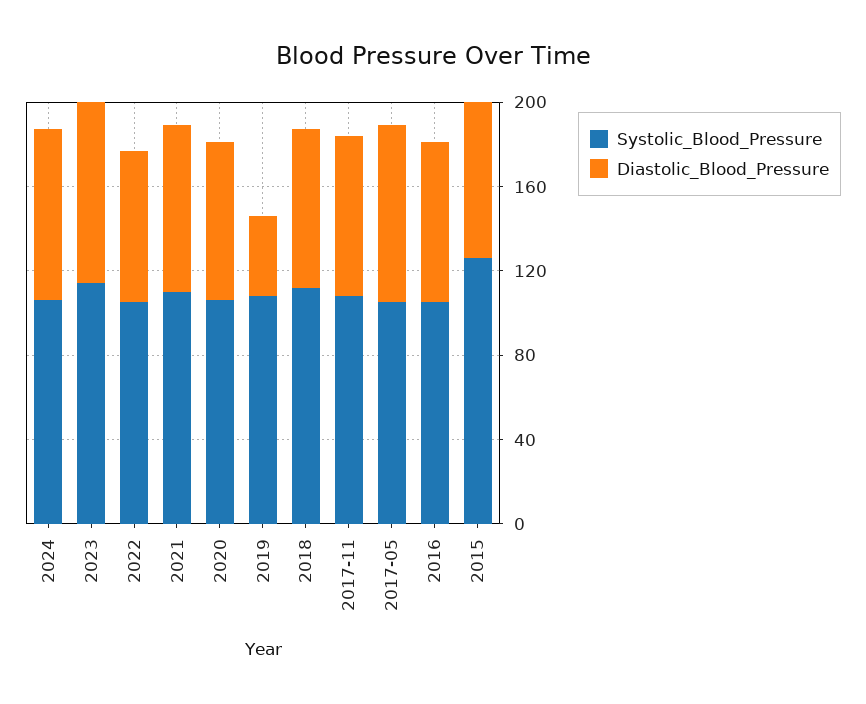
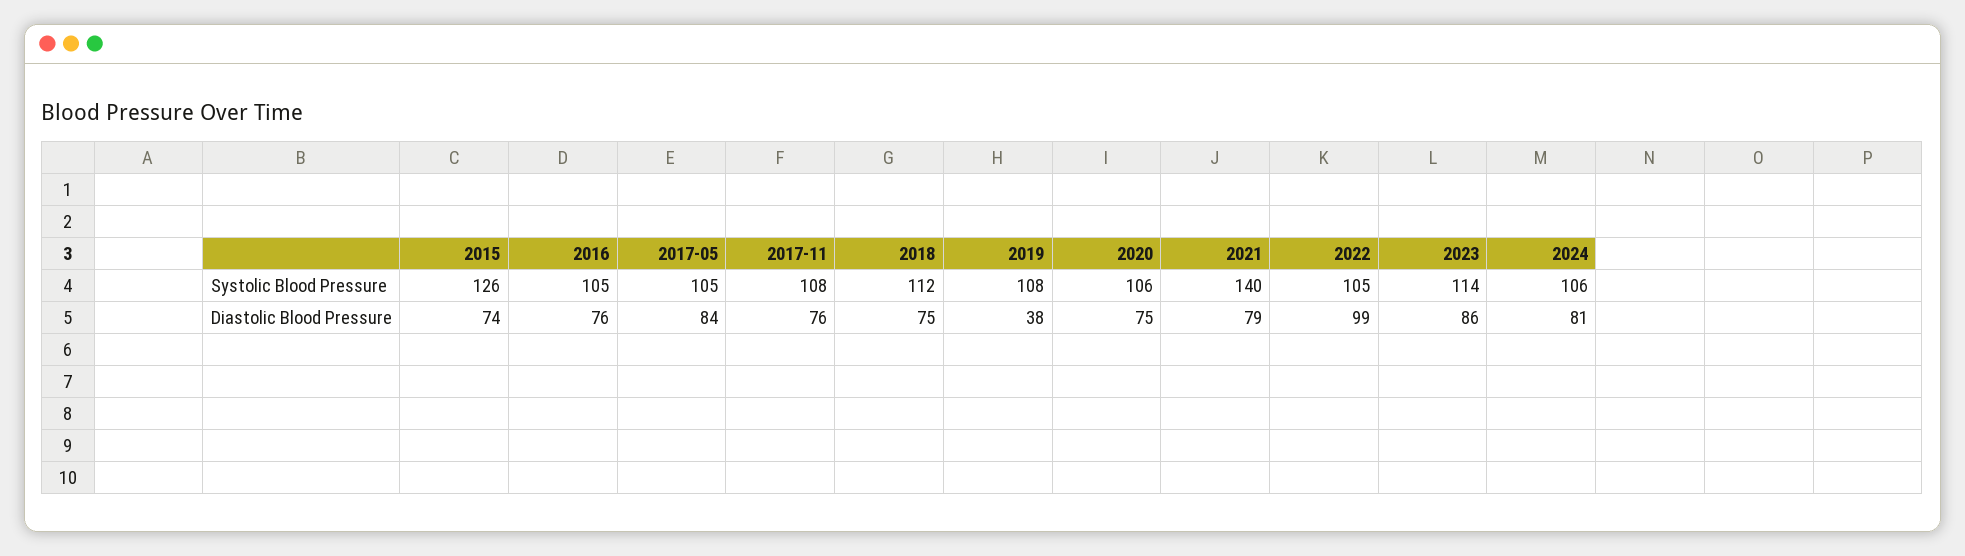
Diastolic_Blood_Pressure, 2022: 70 -> 99
Systolic_Blood_Pressure, 2021: 110 -> 140

